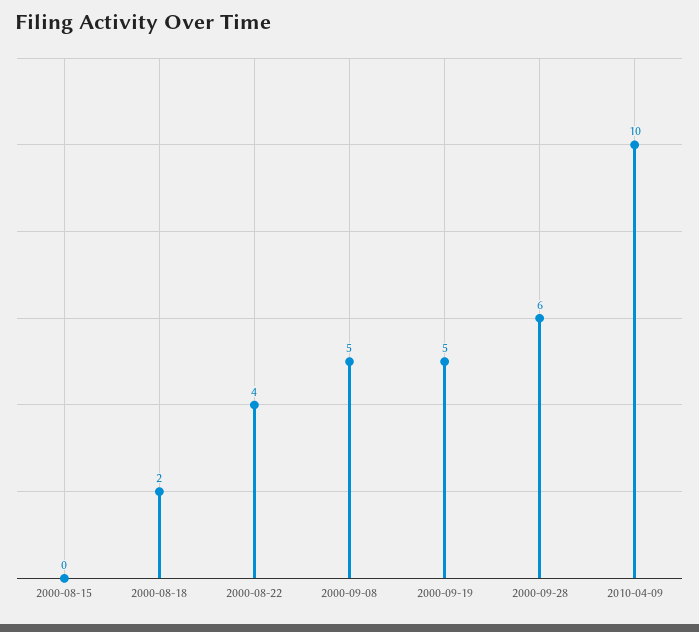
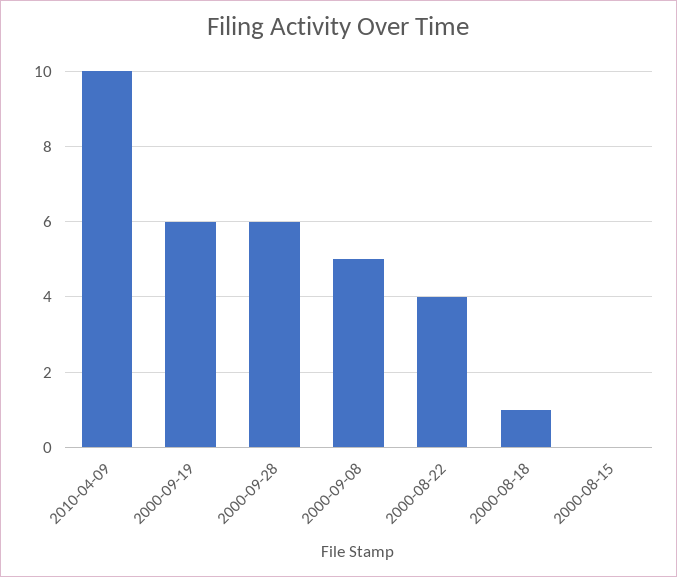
2000-08-18: 2 -> 1
2000-09-19: 5 -> 6

